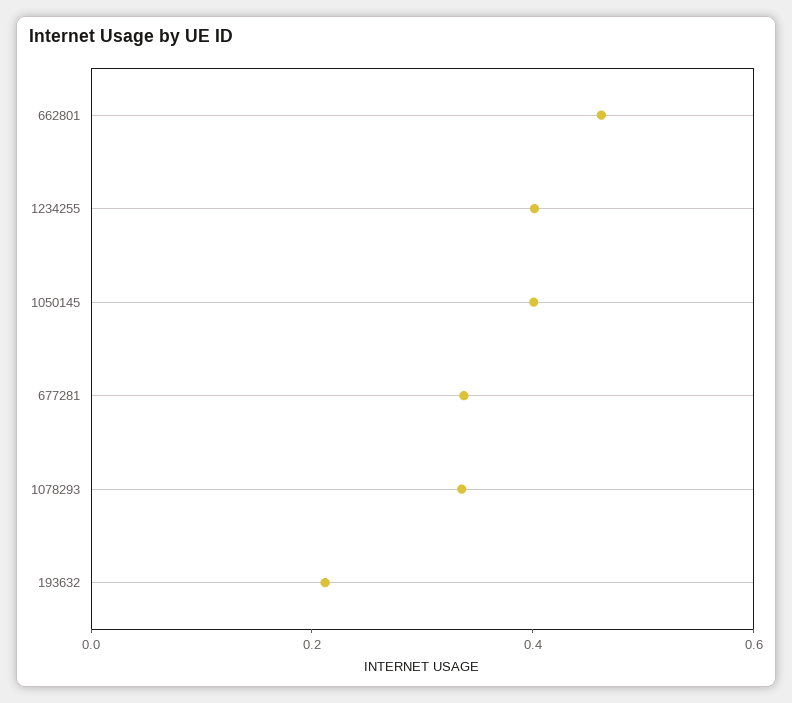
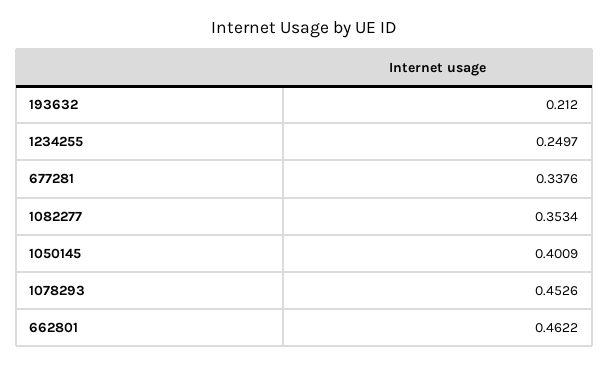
1234255: 0.4 -> 0.2497
1078293: 0.35 -> 0.4526
1082277: none -> 0.3534

